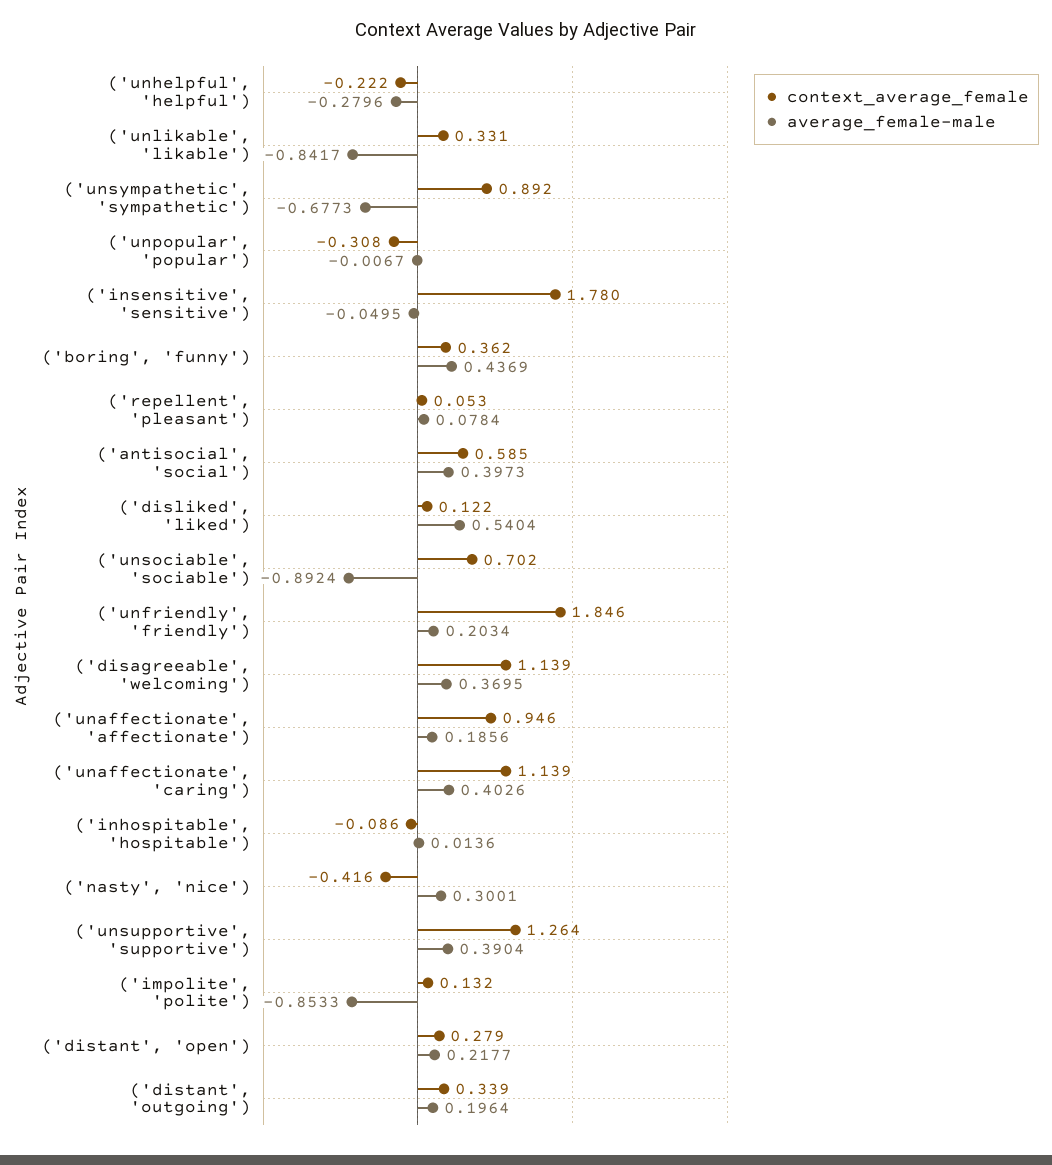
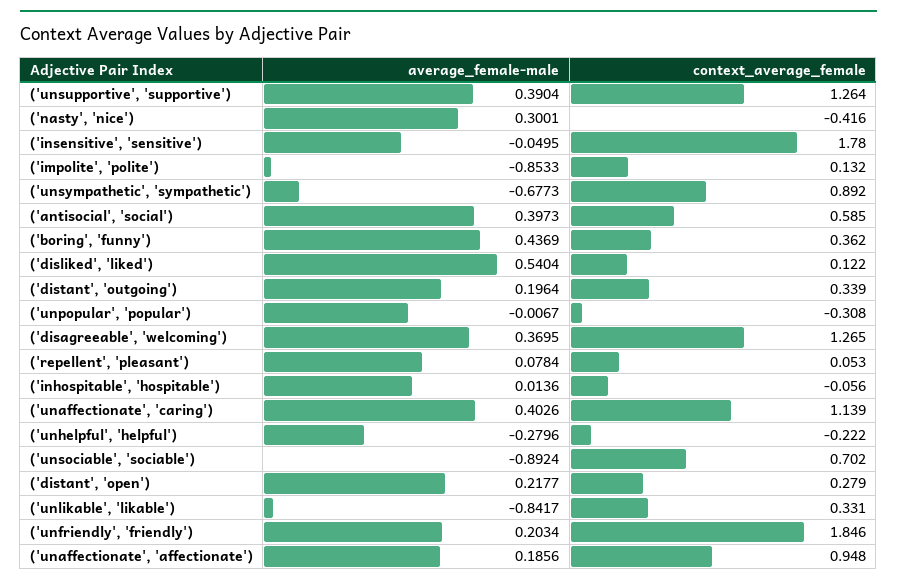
context_average_female, ('disagreeable', 'welcoming'): 1.139 -> 1.265
context_average_female, ('unaffectionate', 'affectionate'): 0.946 -> 0.948
context_average_female, ('inhospitable', 'hospitable'): -0.086 -> -0.056

